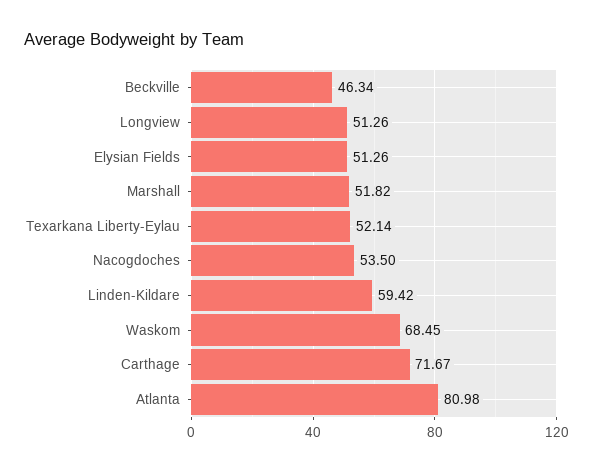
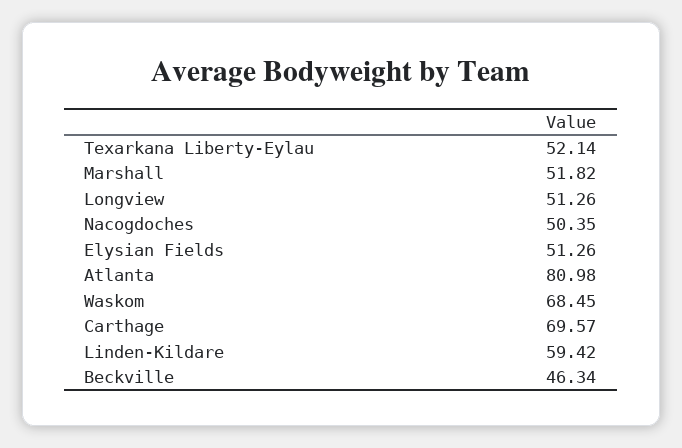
Nacogdoches: 53.5 -> 50.35
Carthage: 71.67 -> 69.57

